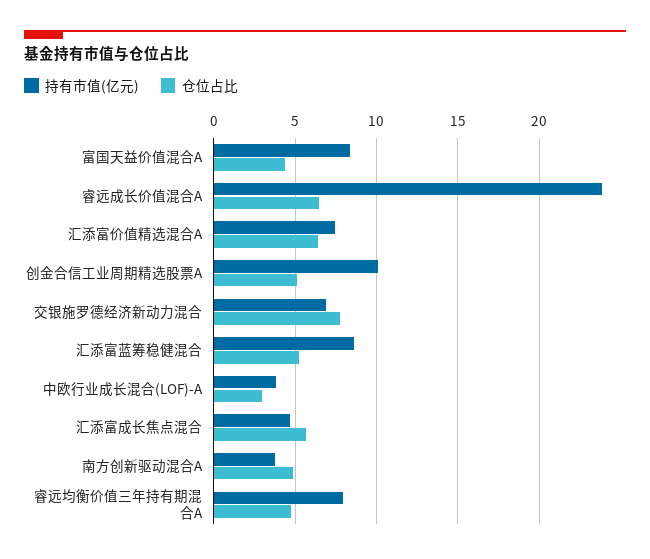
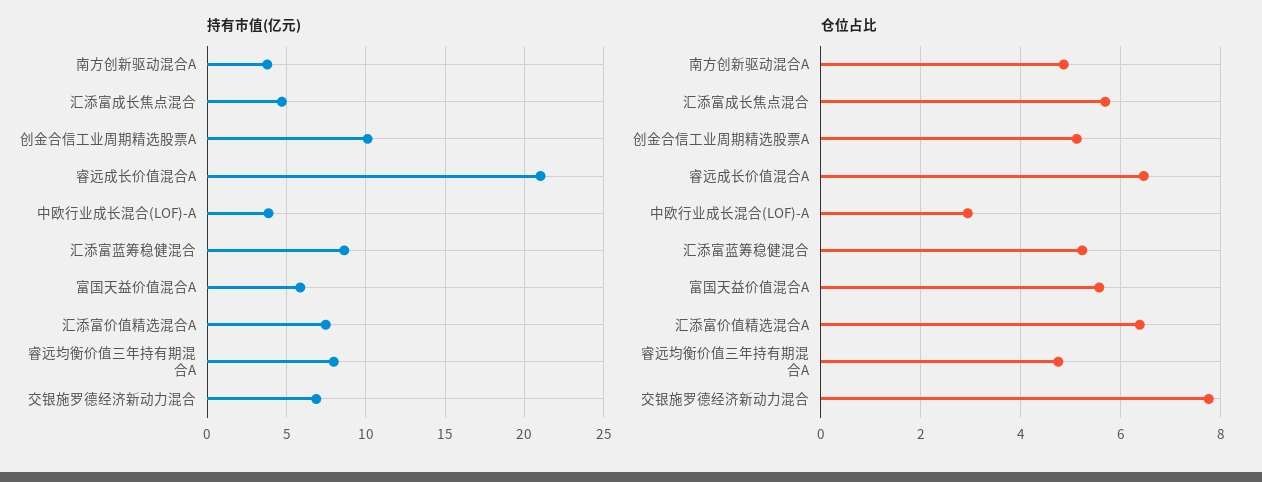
持有市值(亿元), 富国天益价值混合A: 8.5 -> 6
仓位占比, 富国天益价值混合A: 4.5 -> 5.6
持有市值(亿元), 睿远成长价值混合A: 24 -> 21

